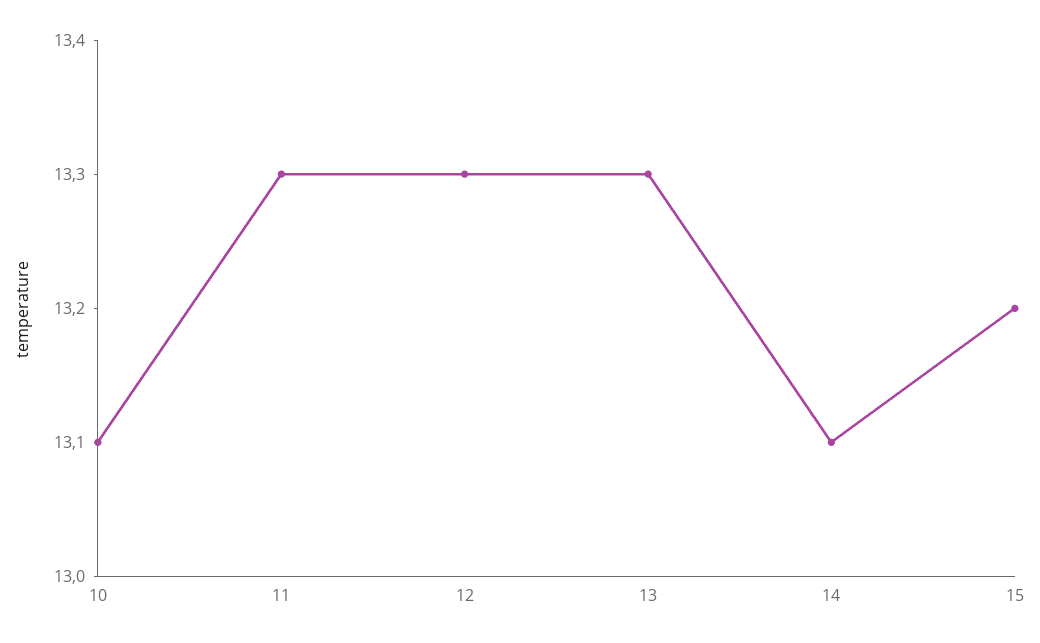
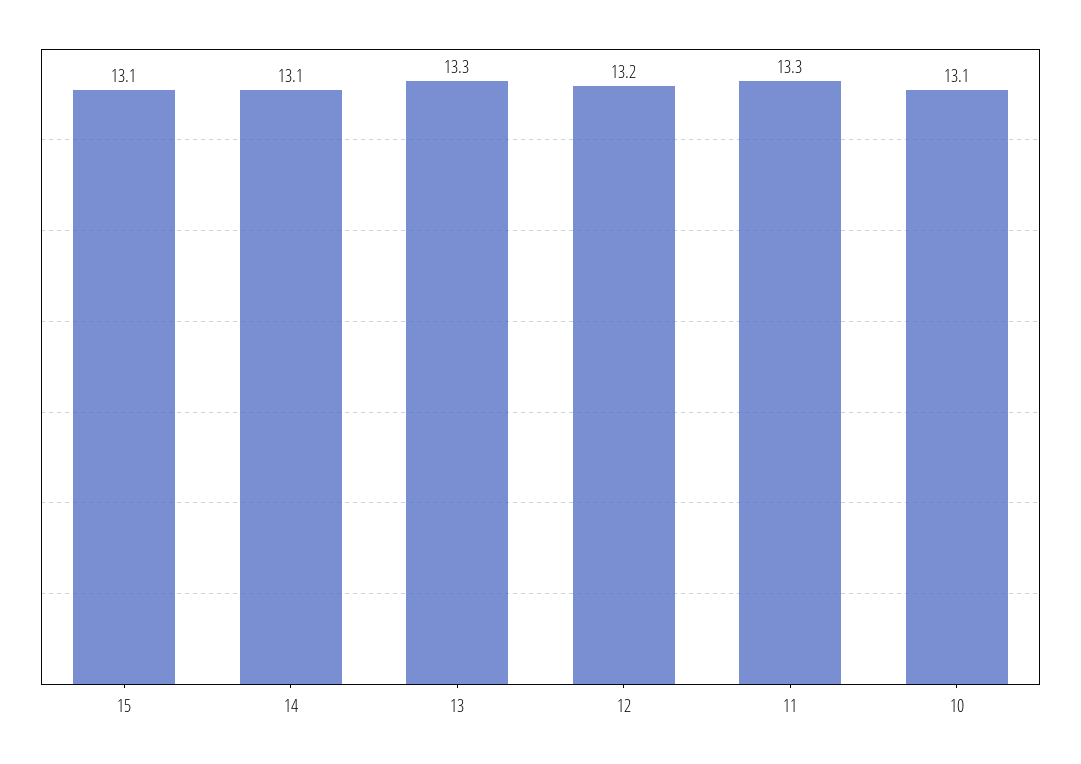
12: 13.3 -> 13.2
15: 13.2 -> 13.1

